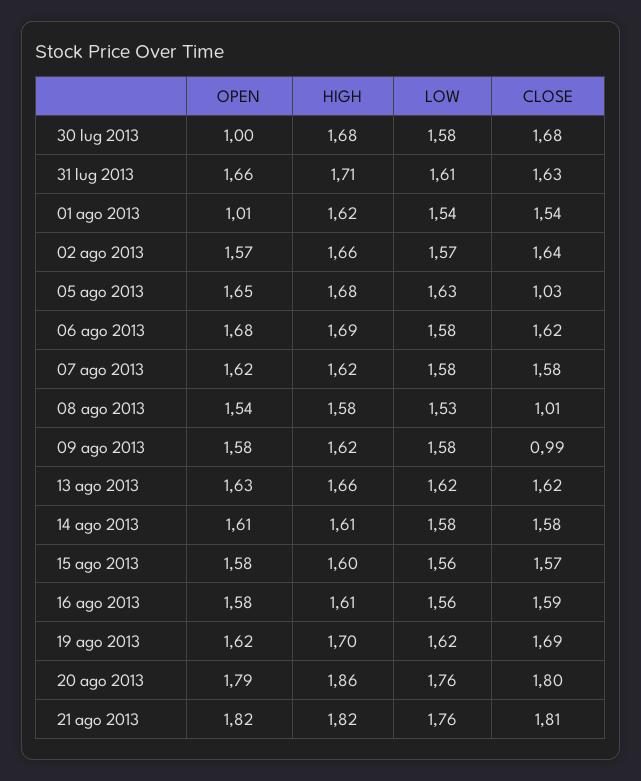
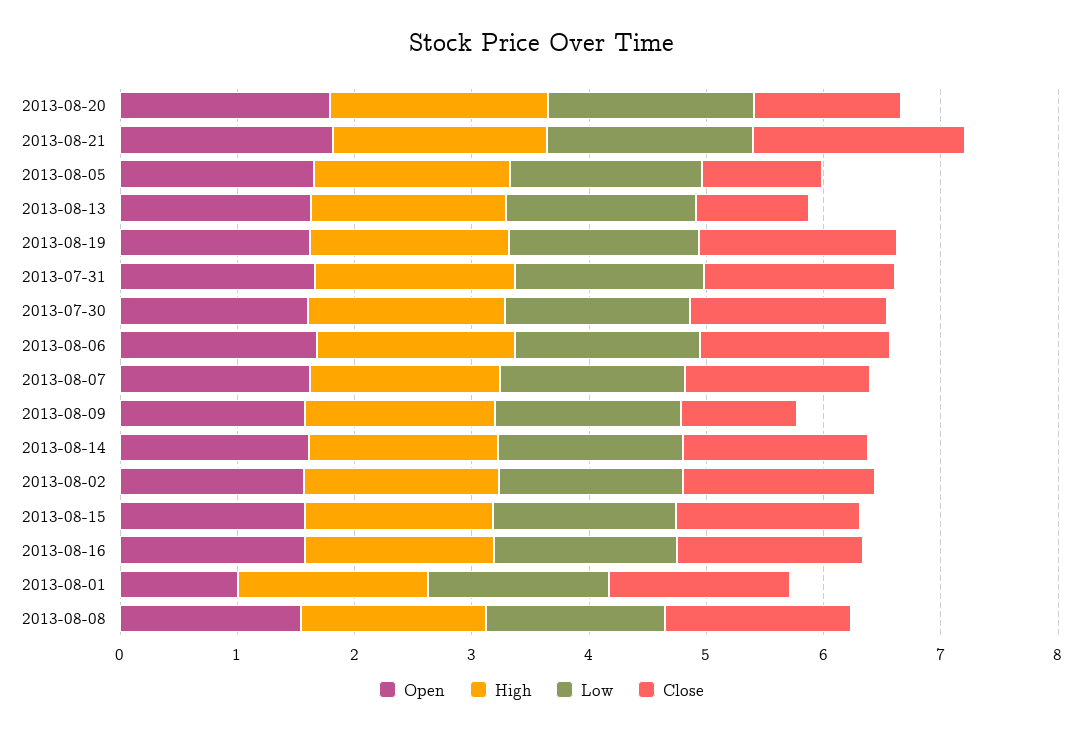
OPEN, 30 lug 2013: 1 -> 1.6
CLOSE, 08 ago 2013: 1.01 -> 1.6
CLOSE, 13 ago 2013: 1.62 -> 1
CLOSE, 20 ago 2013: 1.8 -> 1.2

